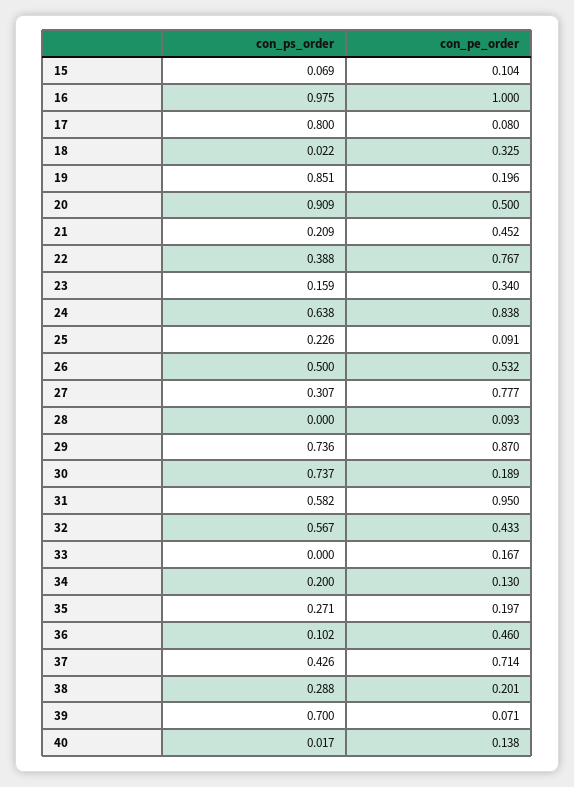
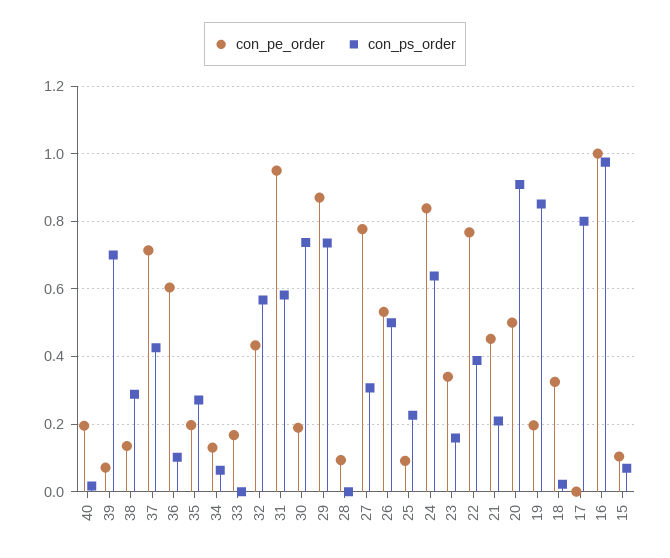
con_pe_order, 17: 0.08 -> 0
con_ps_order, 34: 0.2 -> 0.06
con_pe_order, 36: 0.46 -> 0.6
con_pe_order, 38: 0.201 -> 0.14
con_pe_order, 40: 0.138 -> 0.2

